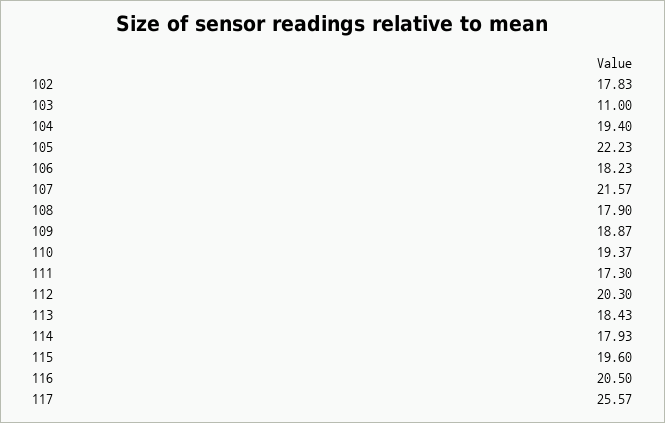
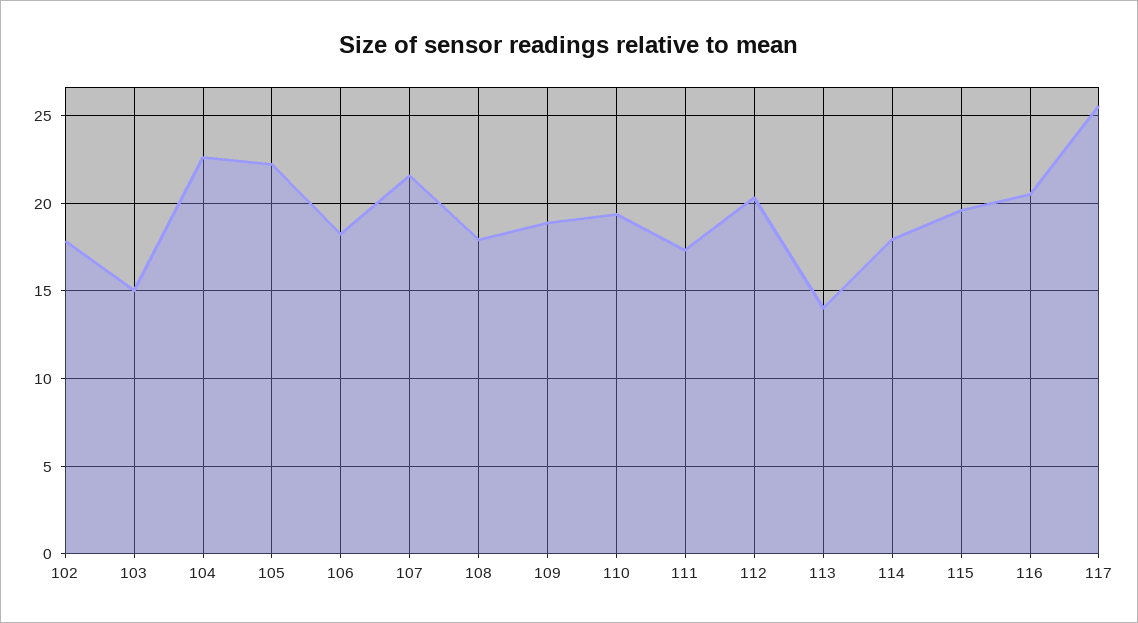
103: 11 -> 15
104: 19.4 -> 22.5
113: 18.43 -> 14

